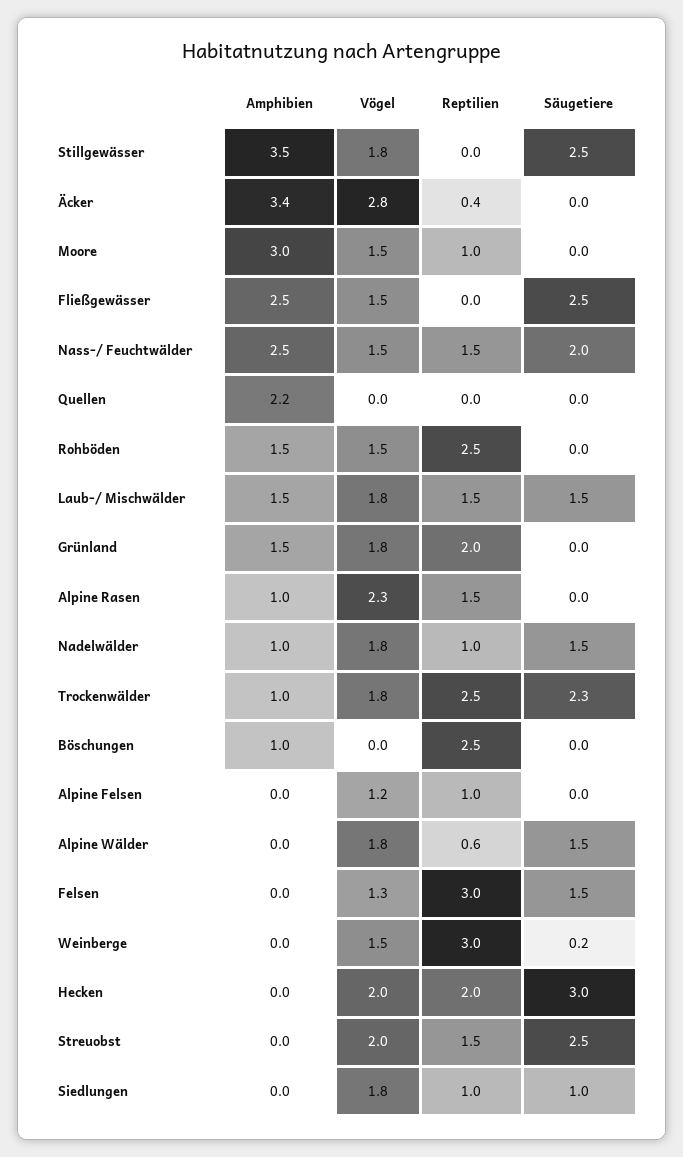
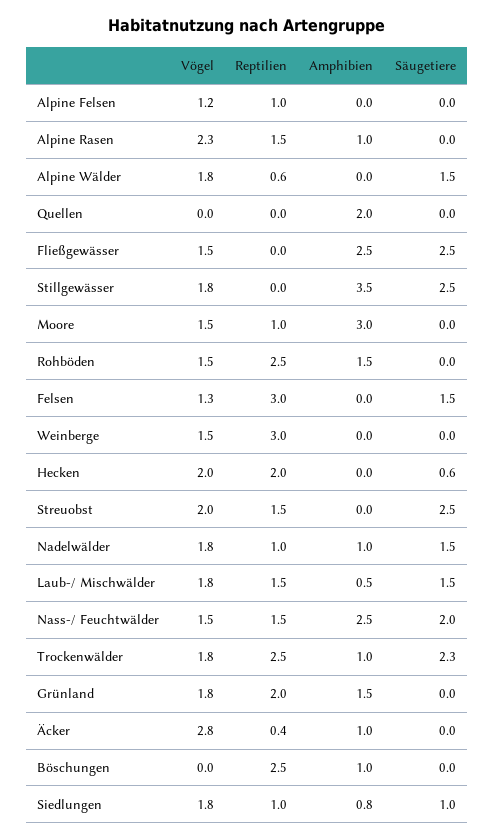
Amphibien, Äcker: 3.4 -> 1
Amphibien, Quellen: 2.2 -> 2
Amphibien, Laub-/ Mischwälder: 1.5 -> 0.5
Säugetiere, Weinberge: 0.2 -> 0
Säugetiere, Hecken: 3 -> 0.6
Amphibien, Siedlungen: 0 -> 0.8

